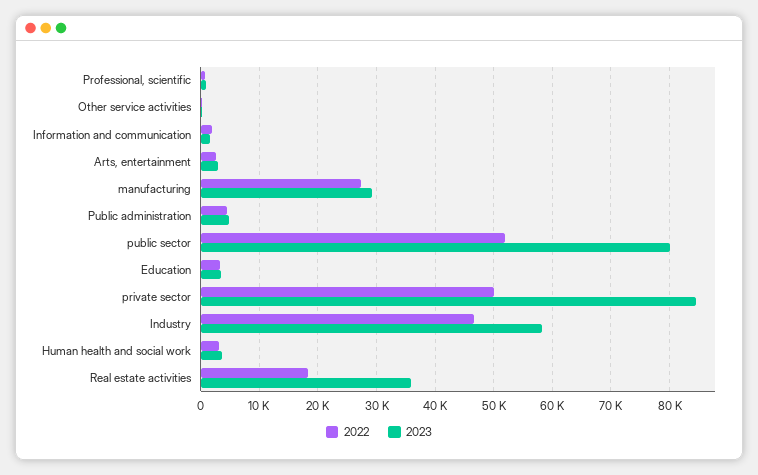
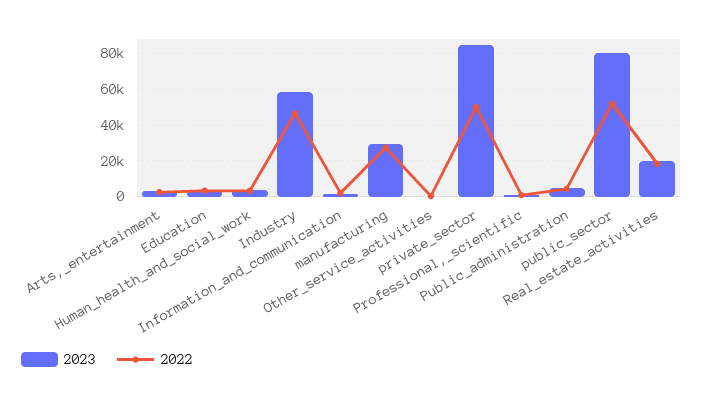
2023, Real estate activities: 36000 -> 20000

